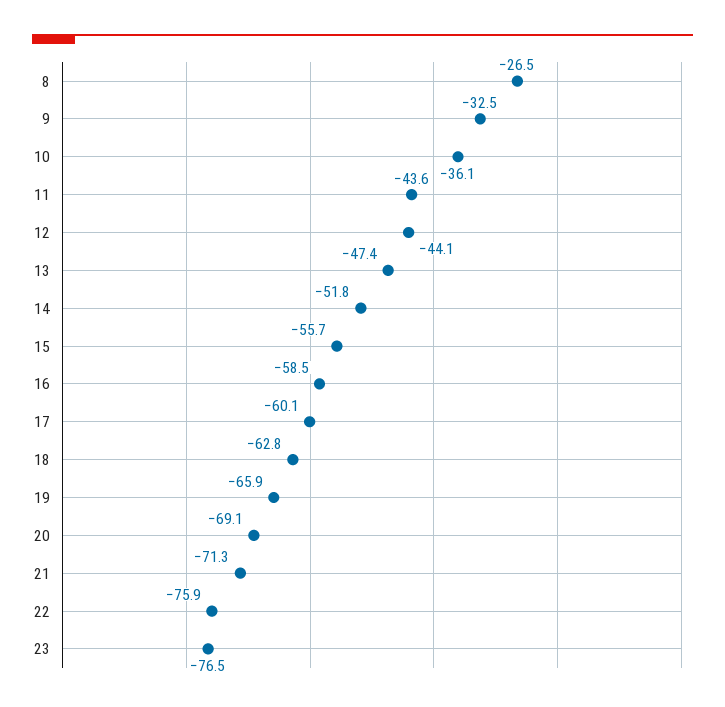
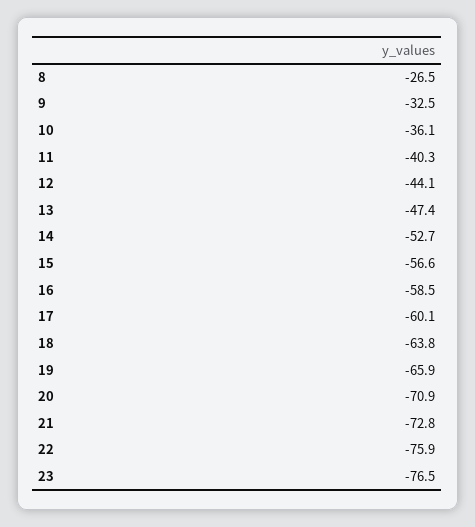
11: -43.6 -> -40.3
14: -51.8 -> -52.7
15: -55.7 -> -56.6
18: -62.8 -> -63.8
20: -69.1 -> -70.9
21: -71.3 -> -72.8

